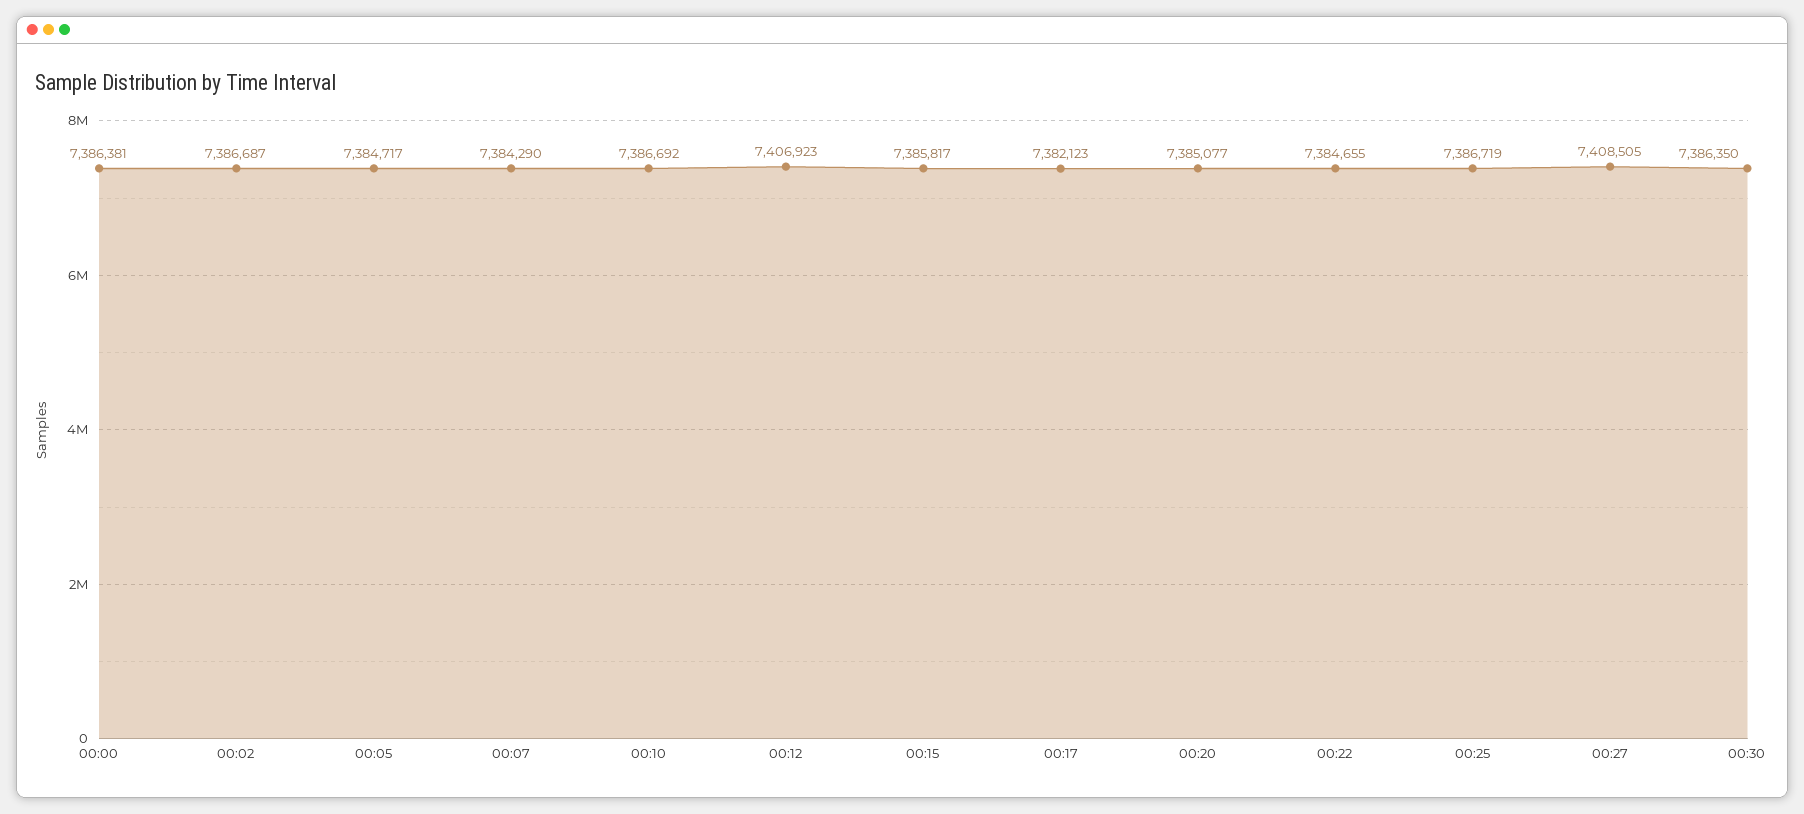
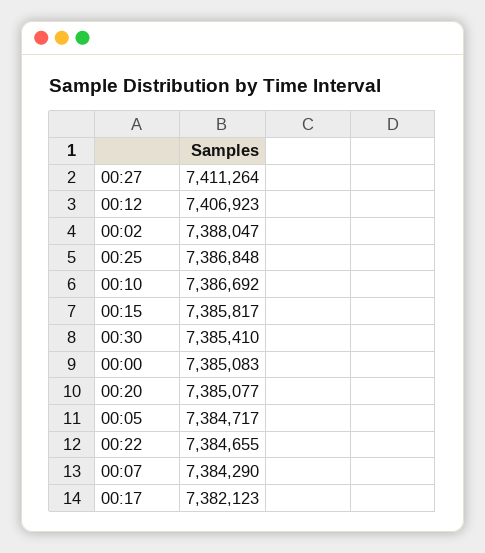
00:00: 7386381 -> 7385083
00:02: 7386687 -> 7388047
00:25: 7386719 -> 7386848
00:27: 7408505 -> 7411264
00:30: 7386350 -> 7385410

